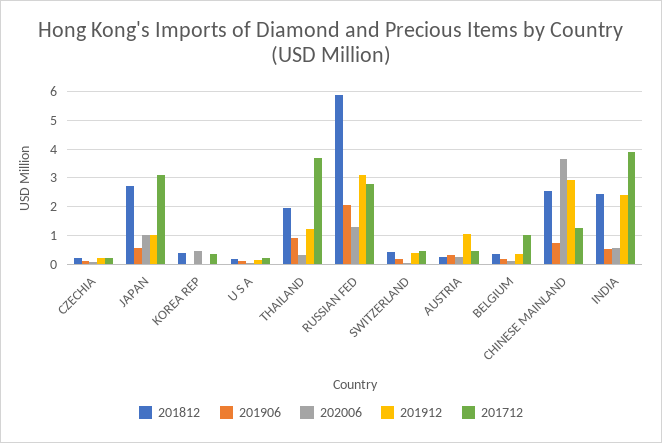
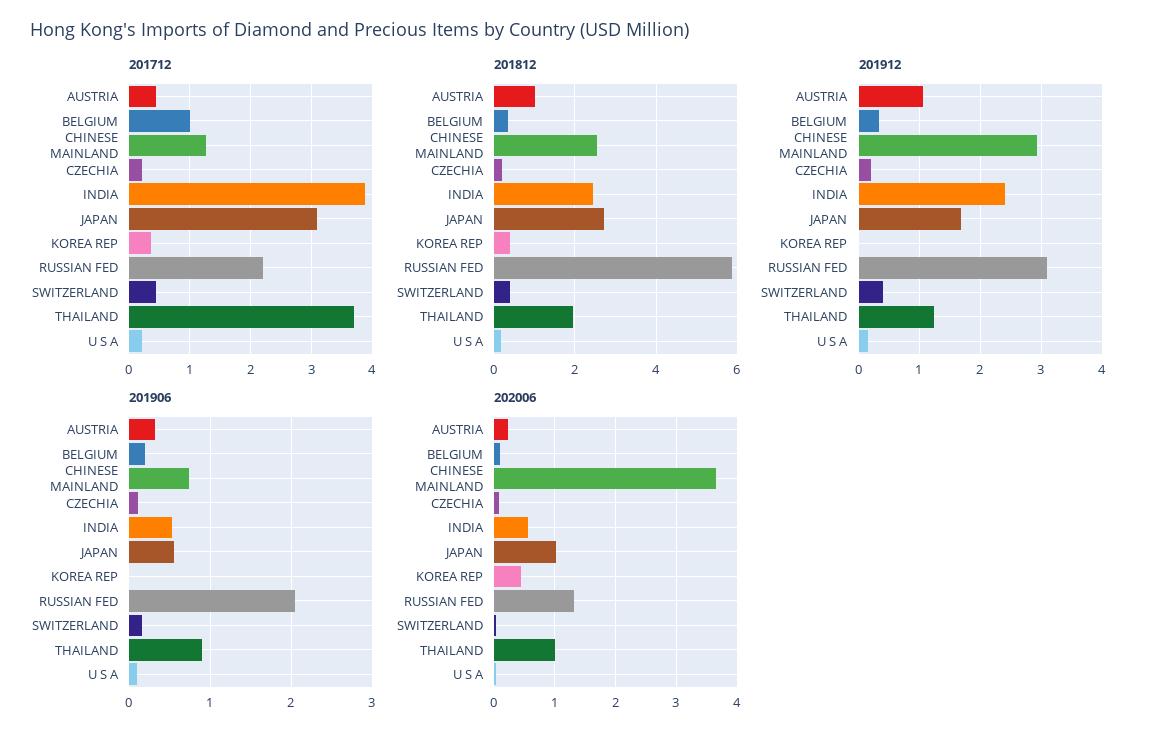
201912, JAPAN: 1 -> 1.7
202006, THAILAND: 0.25 -> 1
201712, RUSSIAN FED: 2.75 -> 2.2
201812, AUSTRIA: 0.25 -> 1

